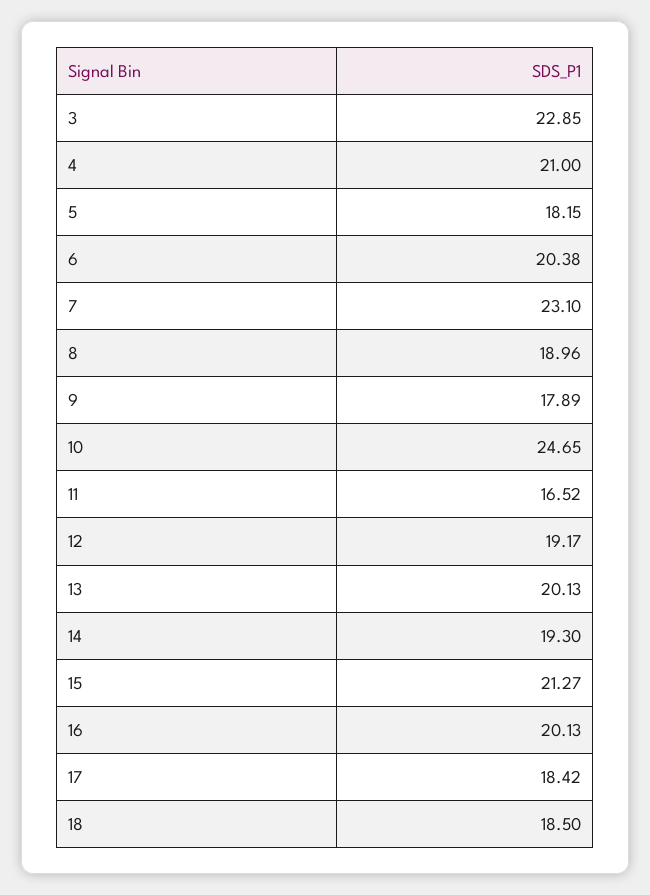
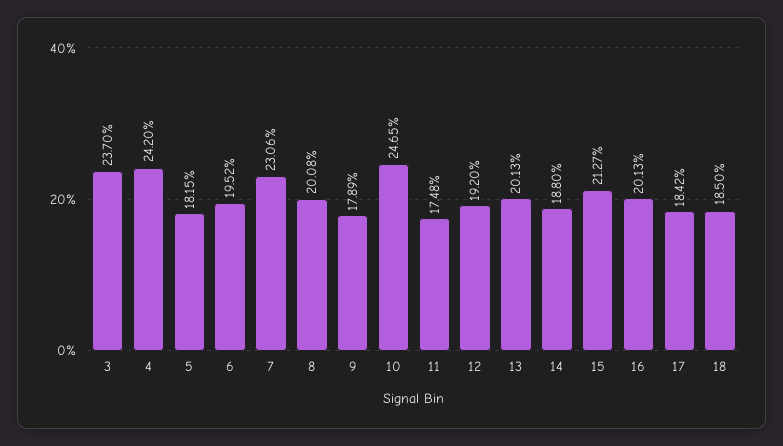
3: 22.85 -> 23.7
4: 21 -> 24.2
6: 20.38 -> 19.52
7: 23.1 -> 23.06
8: 18.96 -> 20.08
11: 16.52 -> 17.48
12: 19.17 -> 19.2
14: 19.3 -> 18.8

